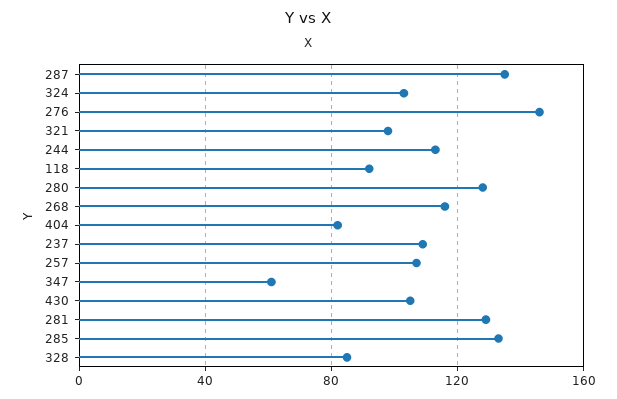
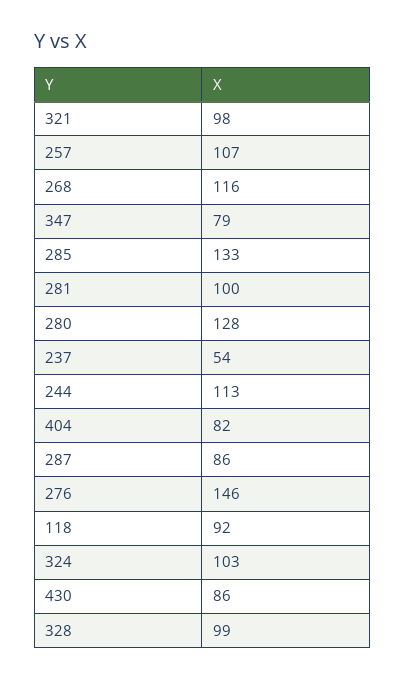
287: 135 -> 86
237: 110 -> 54
347: 60 -> 79
430: 105 -> 86
281: 130 -> 100
328: 85 -> 99

